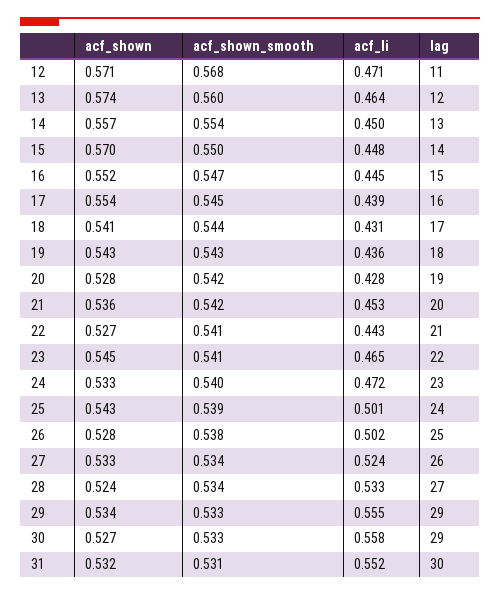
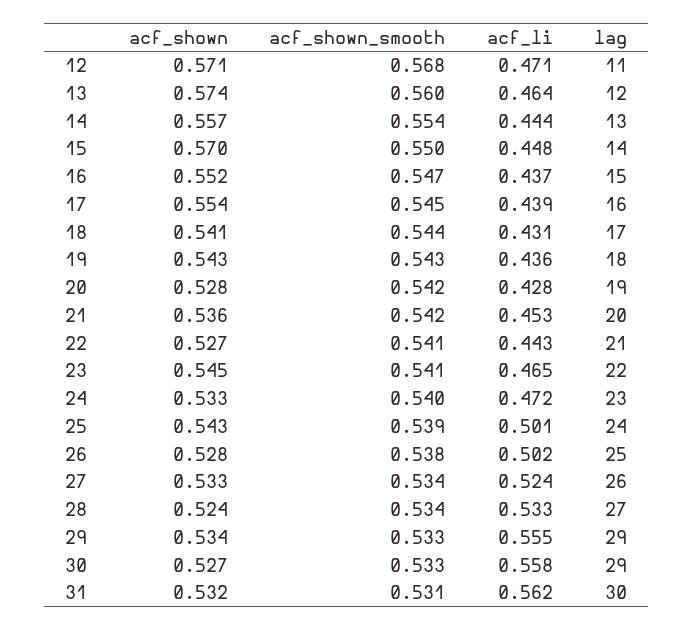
acf_li, 14: 0.45 -> 0.444
acf_li, 16: 0.445 -> 0.437
acf_li, 31: 0.552 -> 0.562

